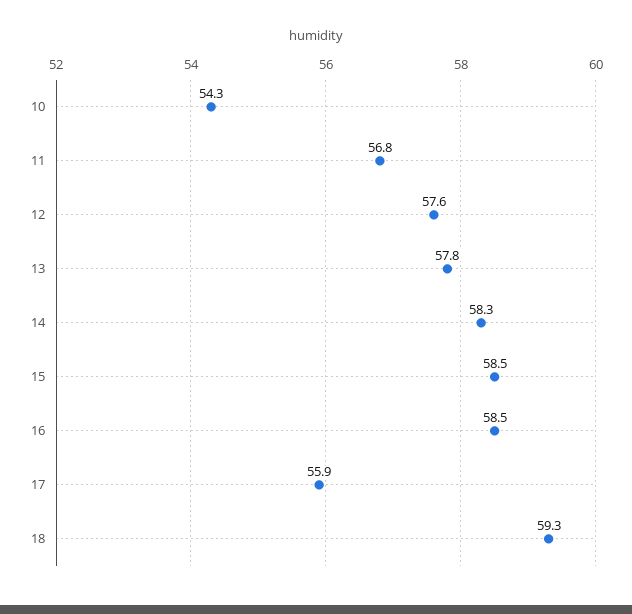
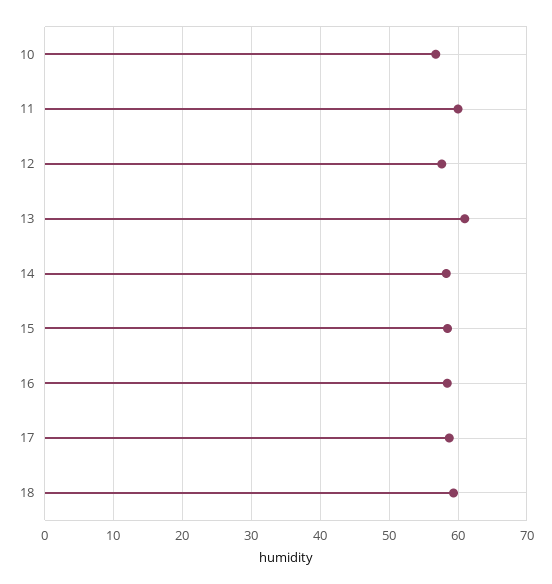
10: 54.3 -> 57
11: 56.8 -> 60
13: 57.8 -> 61
17: 55.9 -> 59

